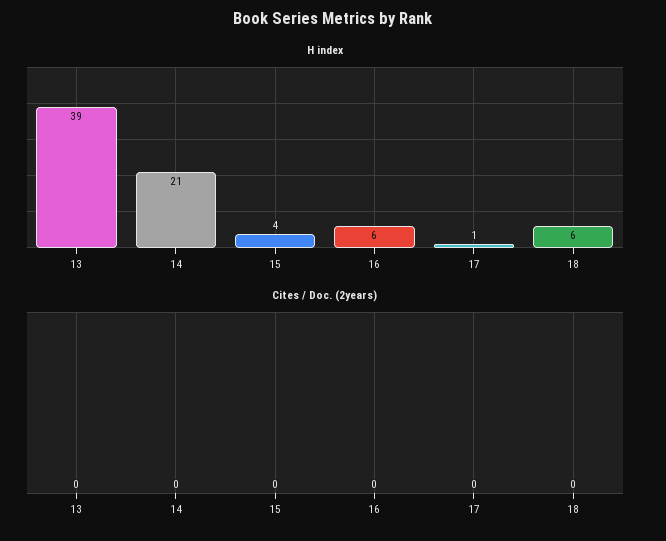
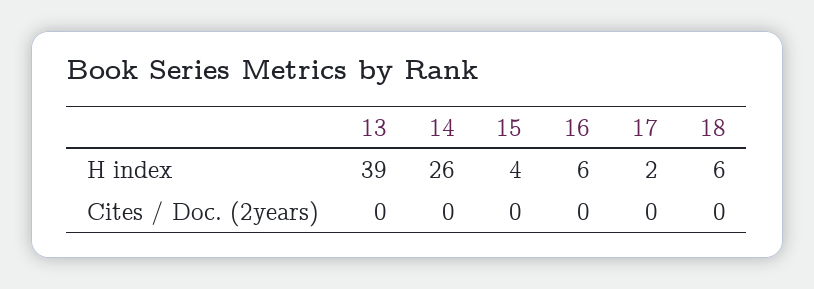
H index, 14: 21 -> 26
H index, 17: 1 -> 2

